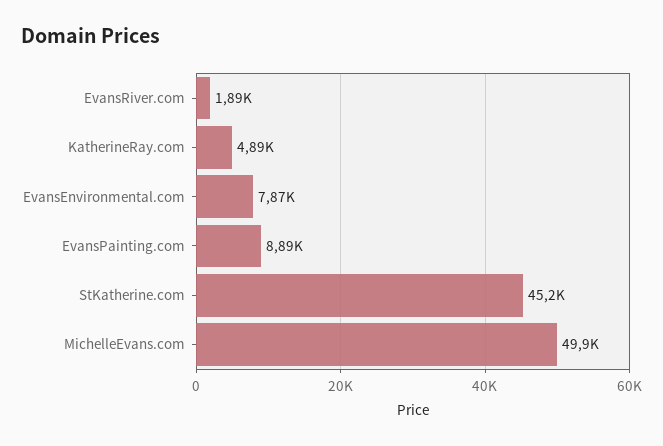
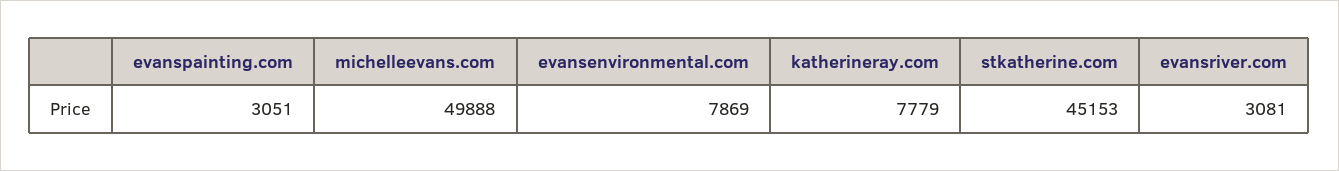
EvansRiver.com: 1890 -> 3081
KatherineRay.com: 4890 -> 7779
EvansPainting.com: 8890 -> 3051

